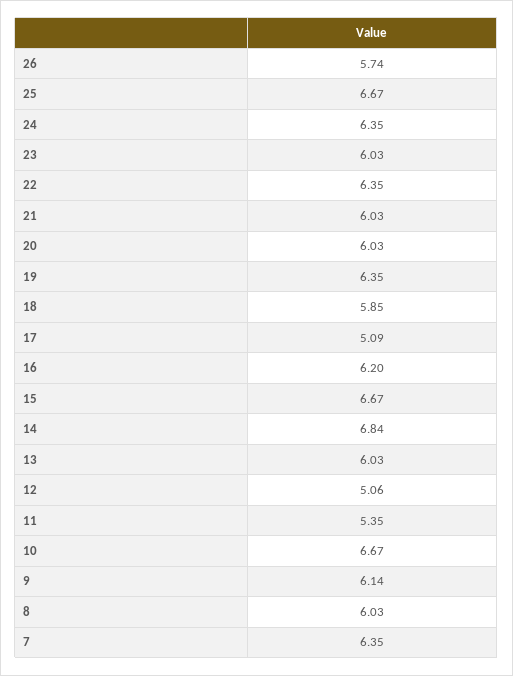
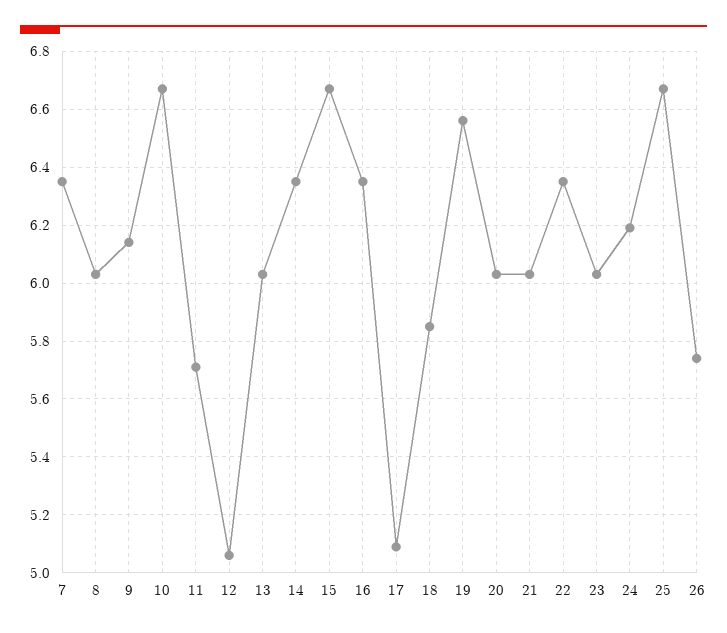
24: 6.35 -> 6.2
19: 6.35 -> 6.55
16: 6.2 -> 6.35
14: 6.84 -> 6.35
11: 5.35 -> 5.7

